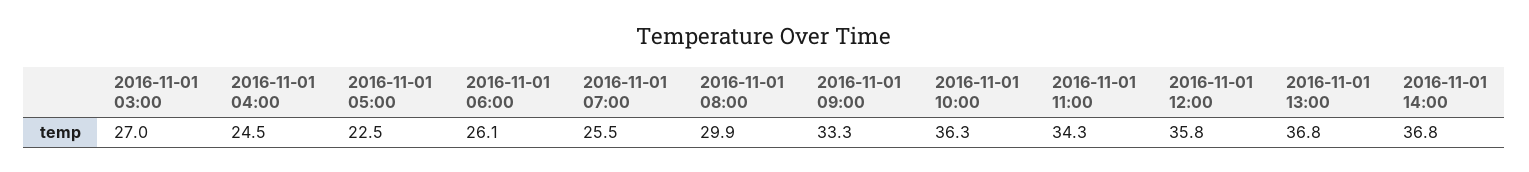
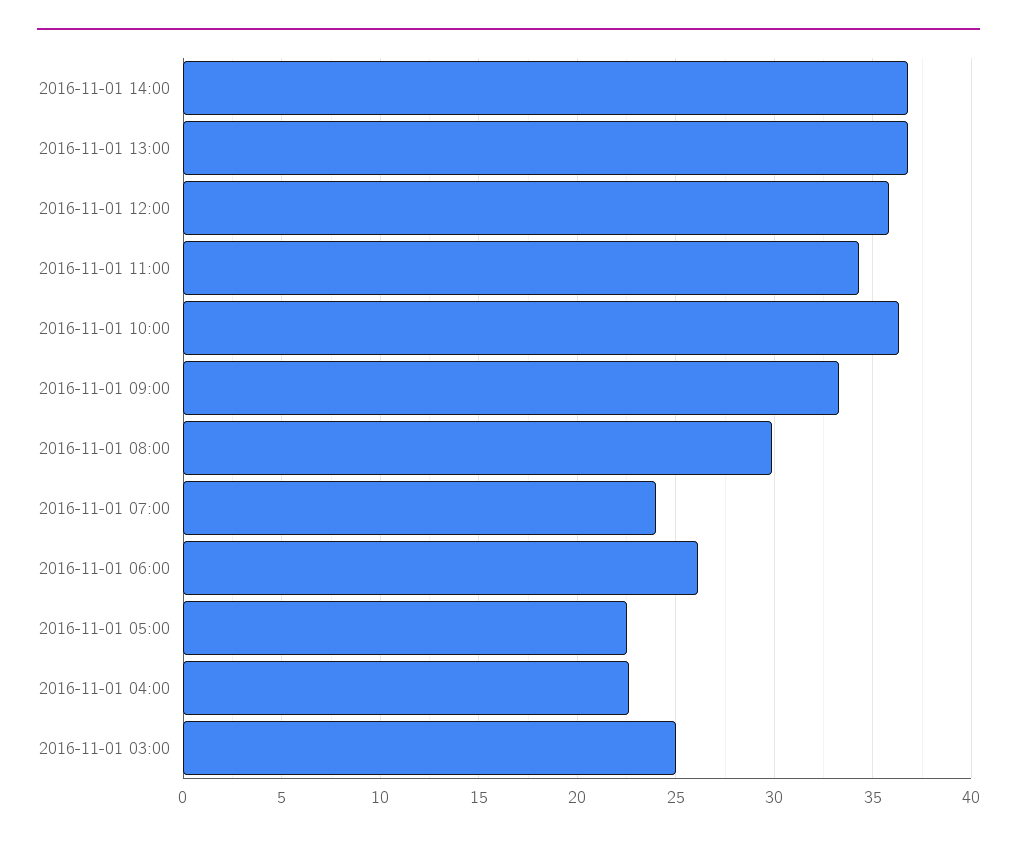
2016-11-01 03:00: 27 -> 25
2016-11-01 04:00: 24.5 -> 22.5
2016-11-01 07:00: 25.5 -> 24

